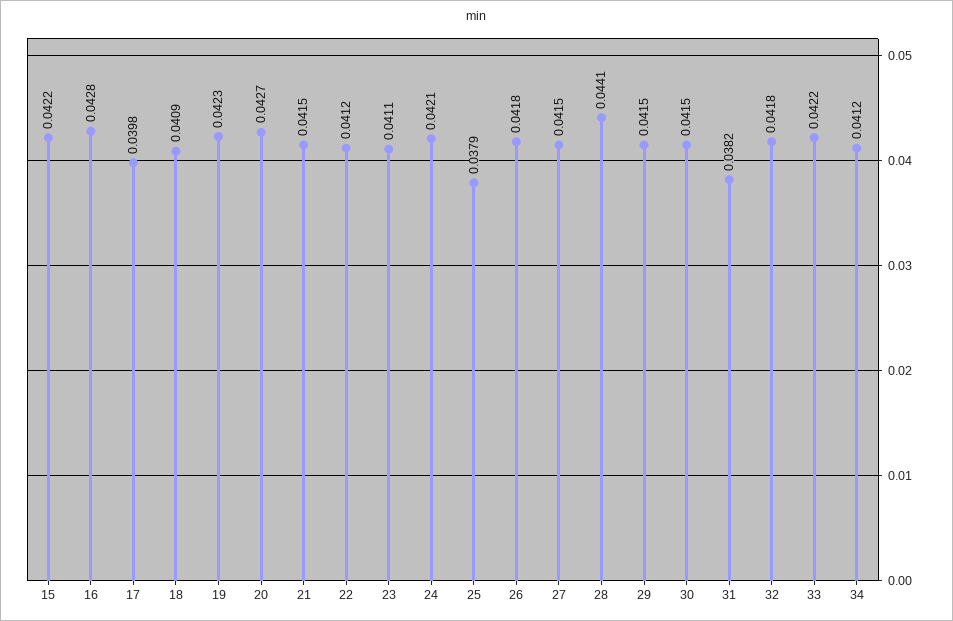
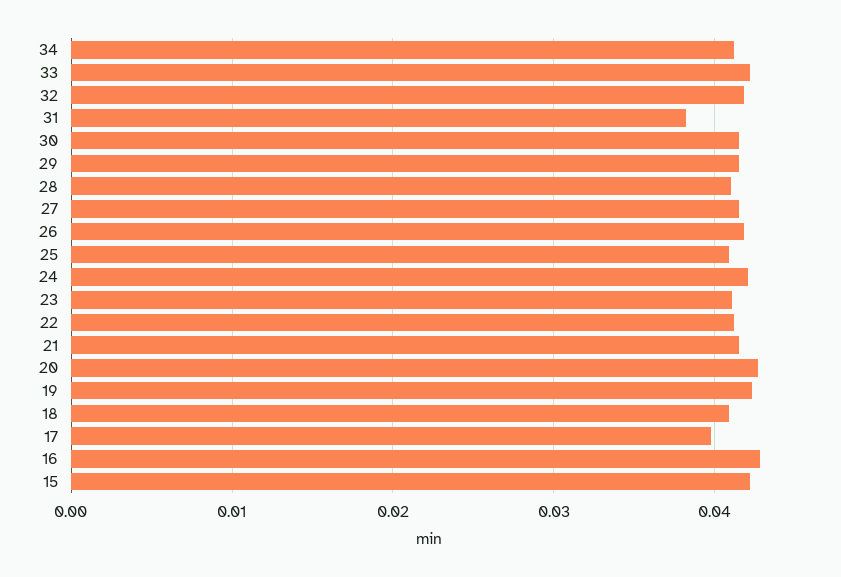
25: 0.0379 -> 0.041
28: 0.0441 -> 0.041

